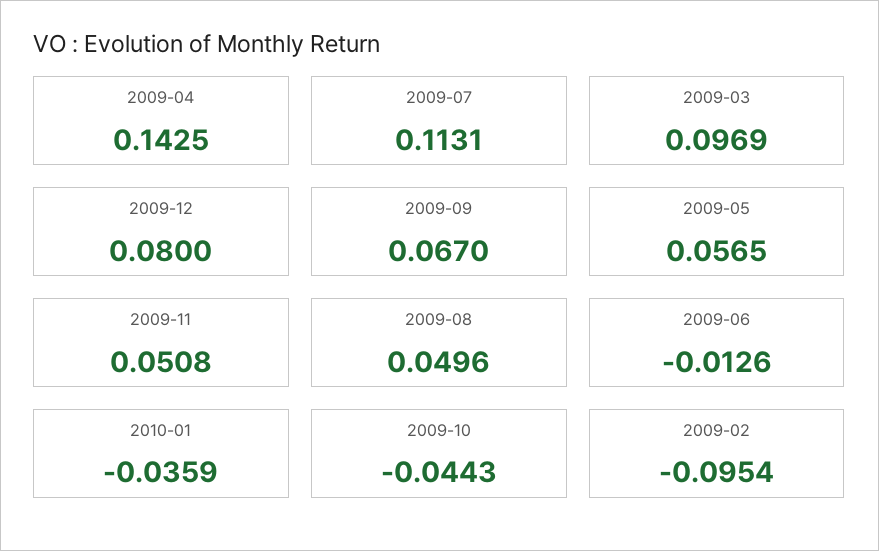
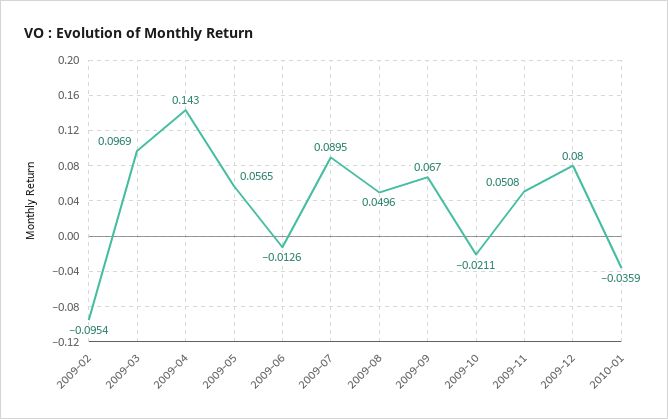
2009-04: 0.1425 -> 0.143
2009-07: 0.1131 -> 0.0895
2009-10: -0.0443 -> -0.0211

